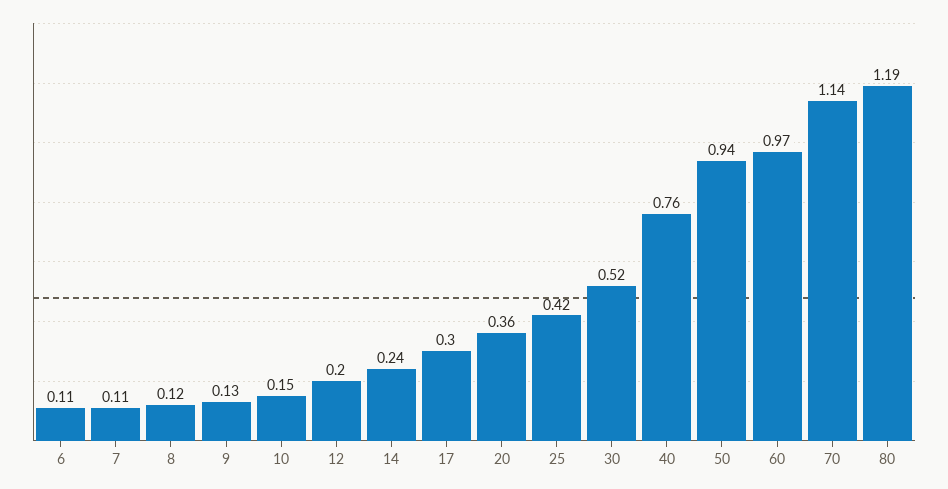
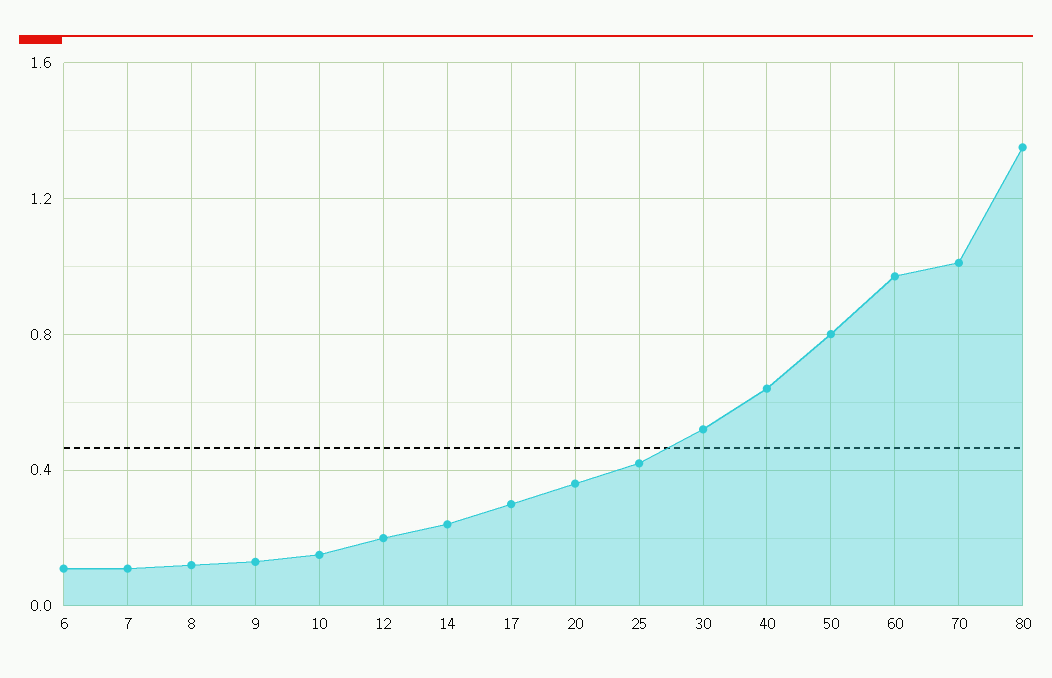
40: 0.76 -> 0.65
50: 0.94 -> 0.8
70: 1.14 -> 1
80: 1.19 -> 1.35

